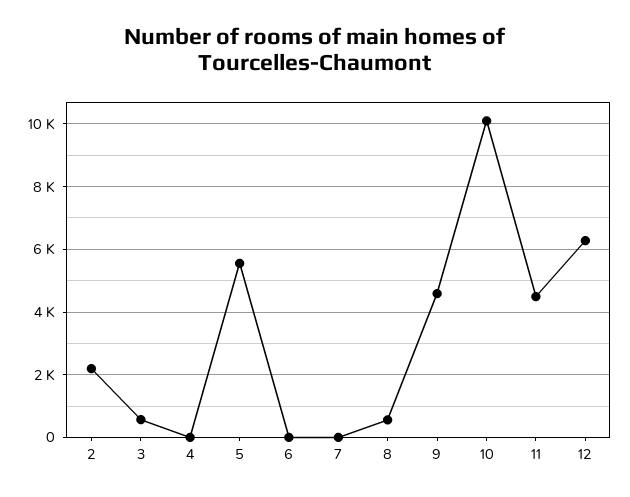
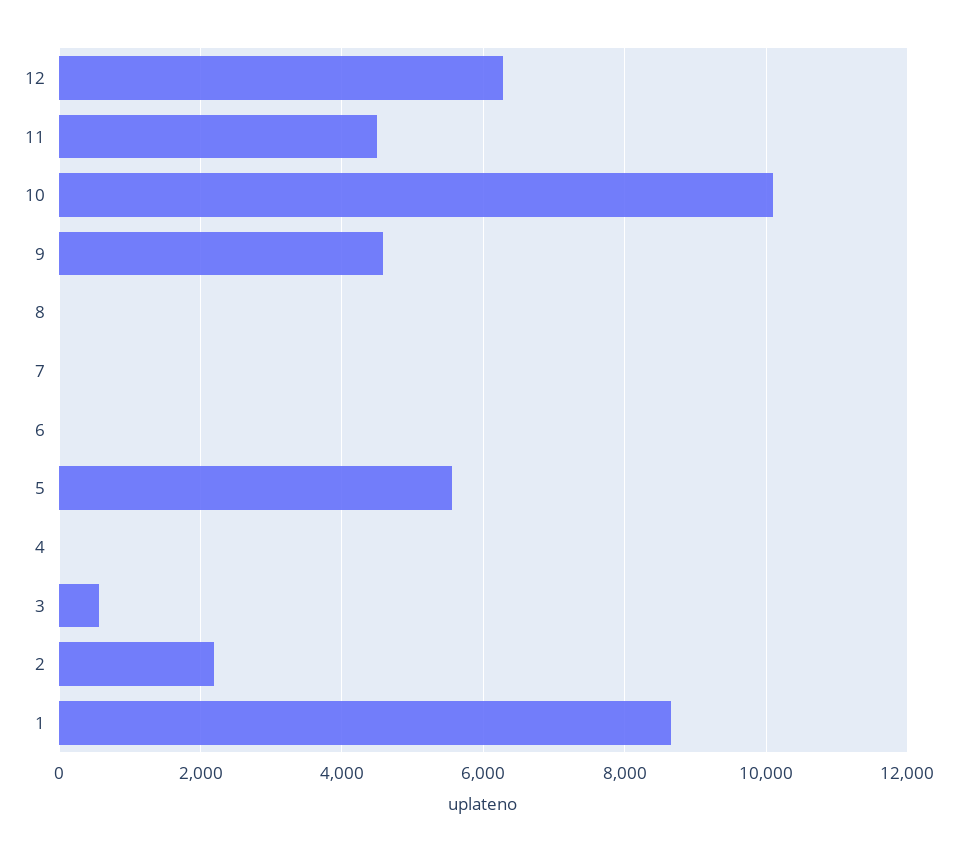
8: 600 -> 0
1: none -> 8600

